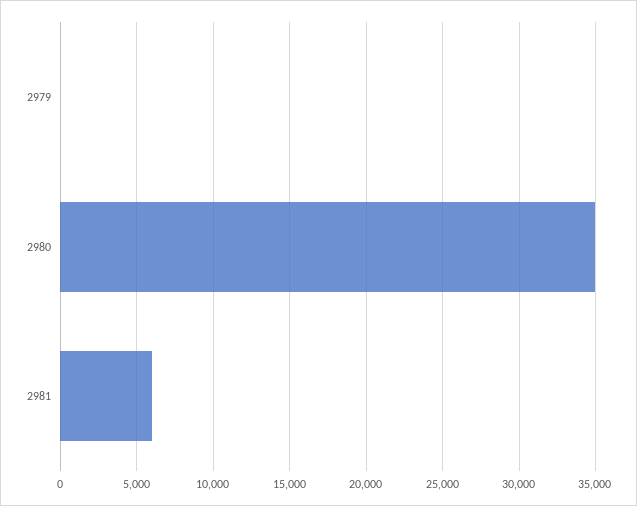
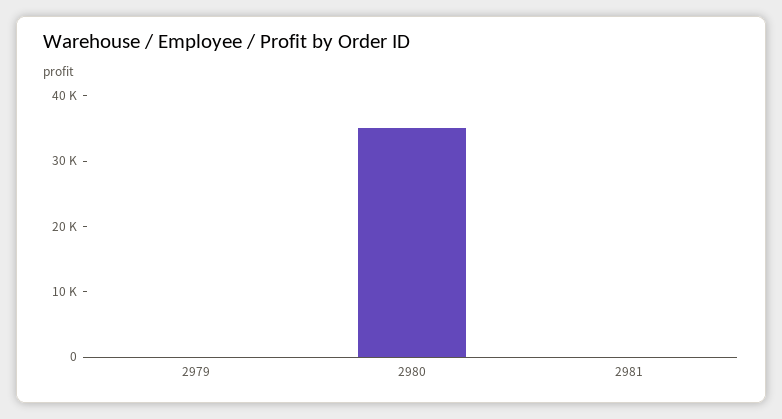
2981: 6000 -> 0

